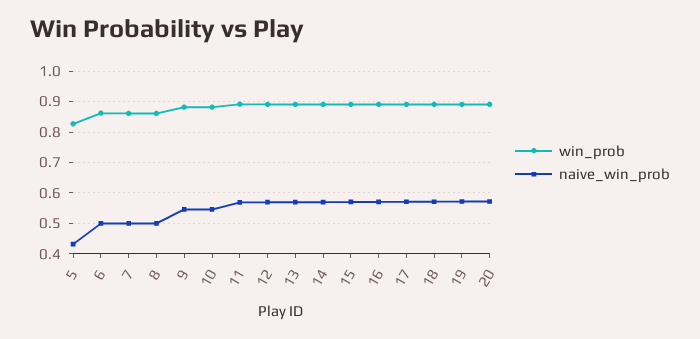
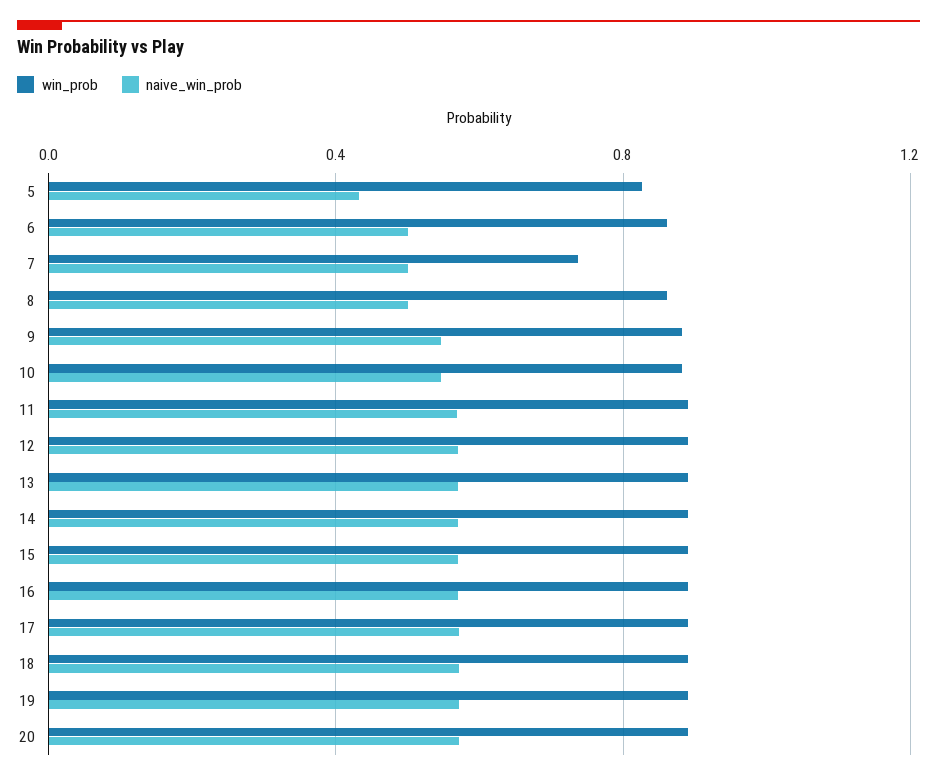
win_prob, 7: 0.86 -> 0.75

